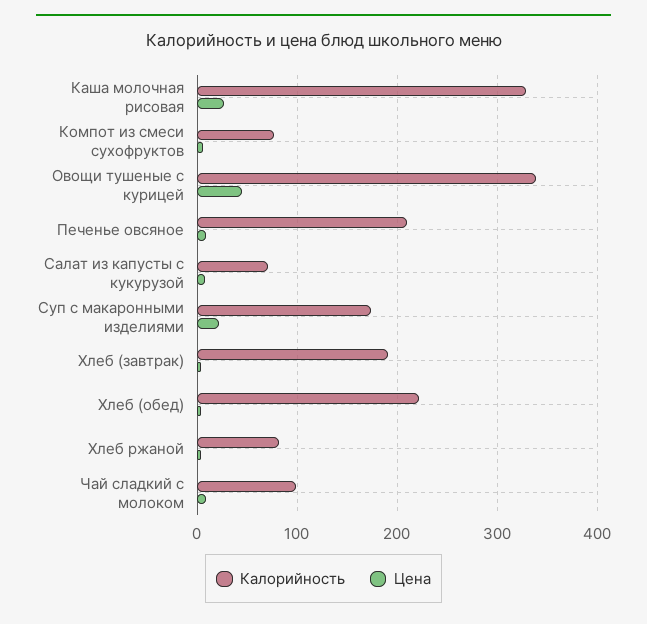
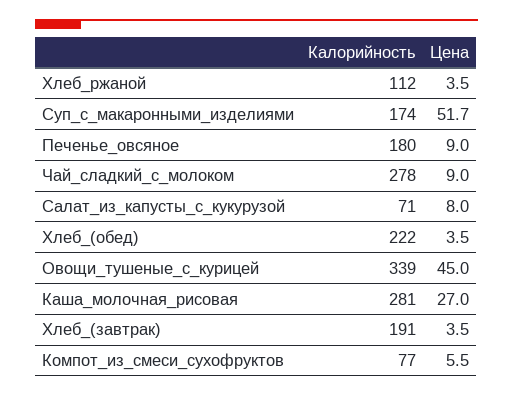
Калорийность, Каша молочная рисовая: 330 -> 281
Калорийность, Печенье овсяное: 210 -> 180
Цена, Суп с макаронными изделиями: 20 -> 51.7
Калорийность, Хлеб ржаной: 80 -> 112
Калорийность, Чай сладкий с молоком: 100 -> 278

